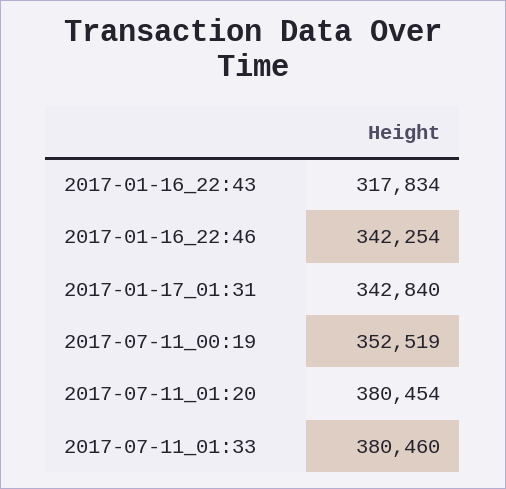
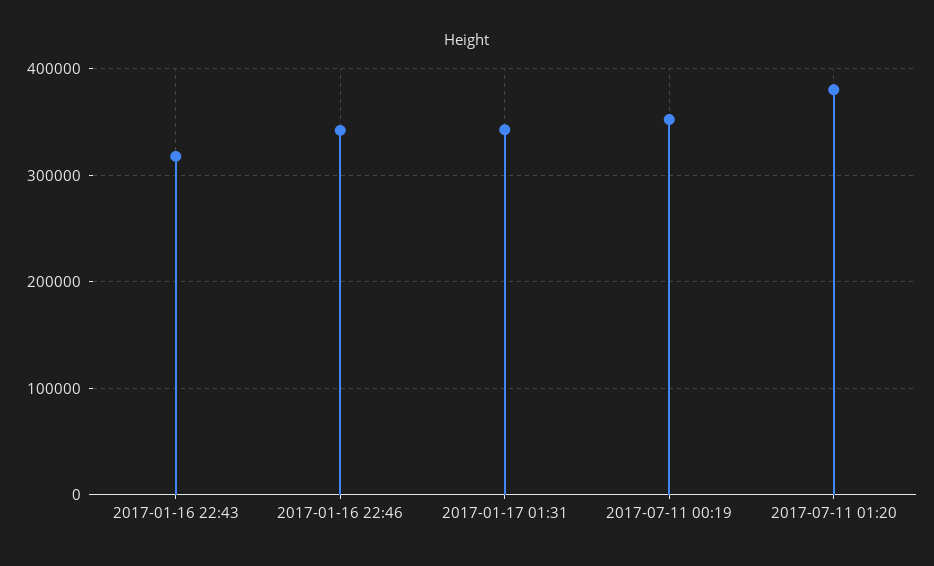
2017-07-11_01:33: 380460 -> none

